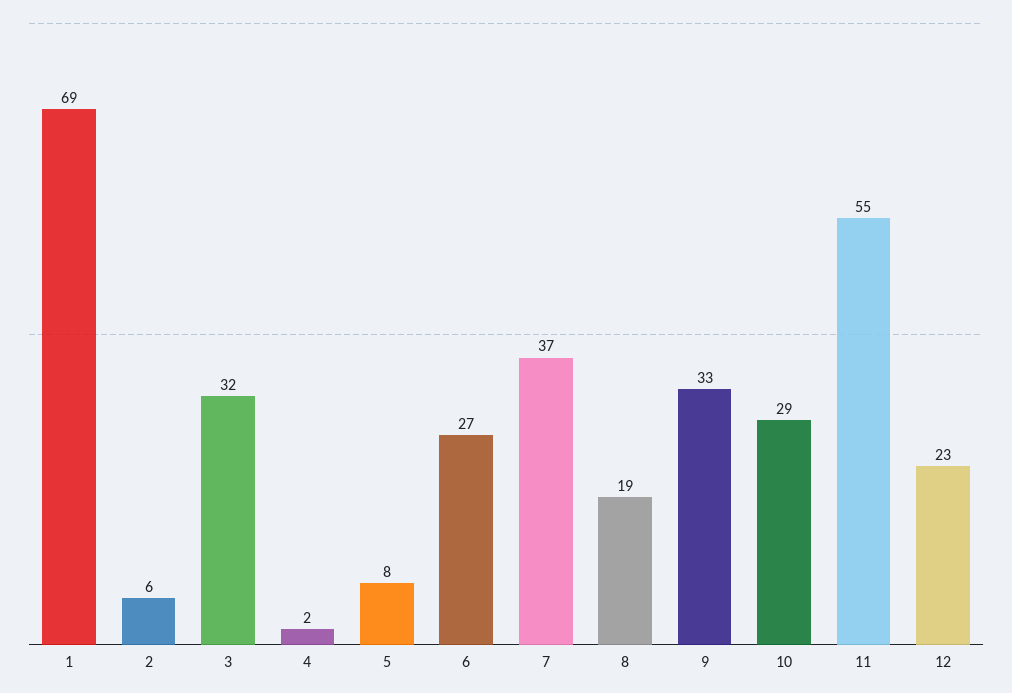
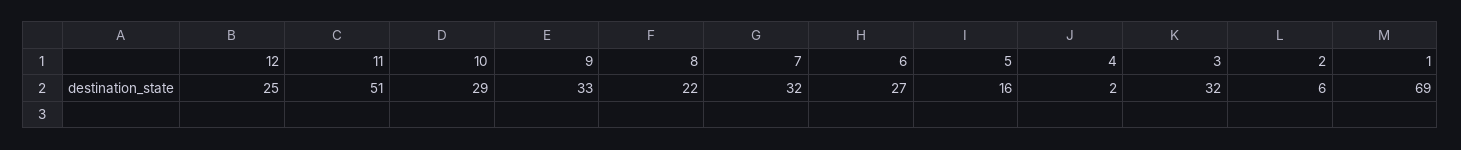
5: 8 -> 16
7: 37 -> 32
8: 19 -> 22
11: 55 -> 51
12: 23 -> 25

